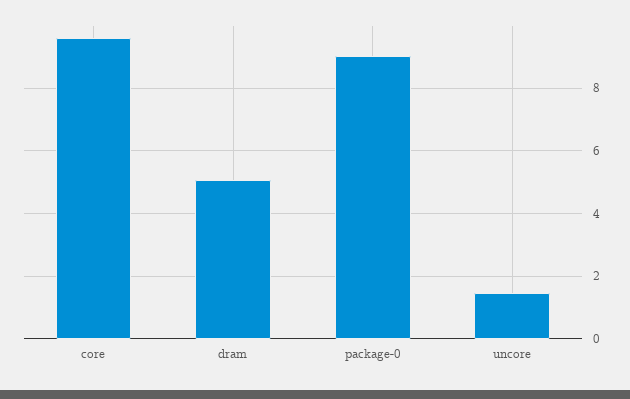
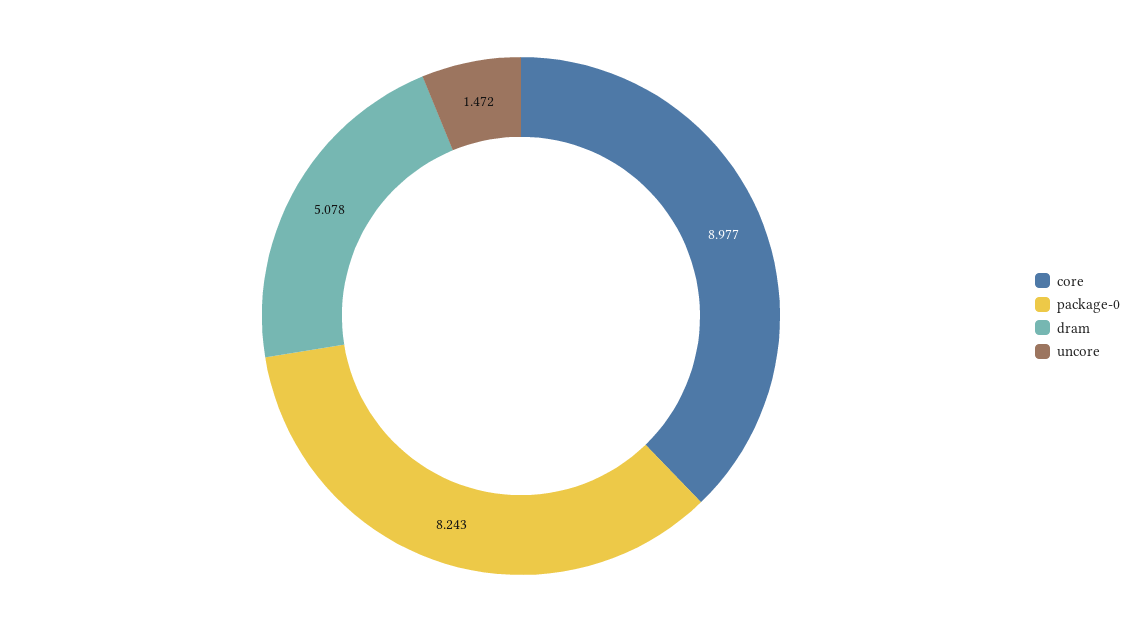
core: 9.6 -> 8.977
package-0: 9 -> 8.243

